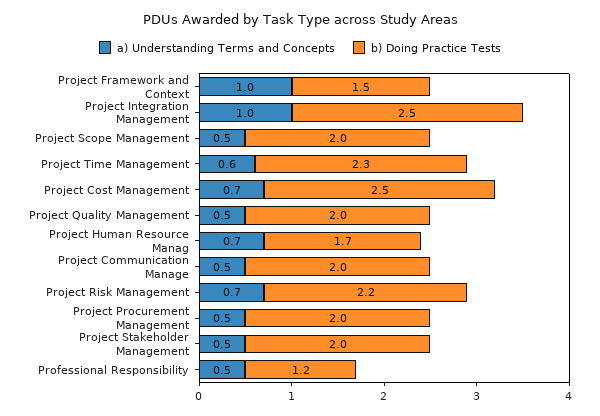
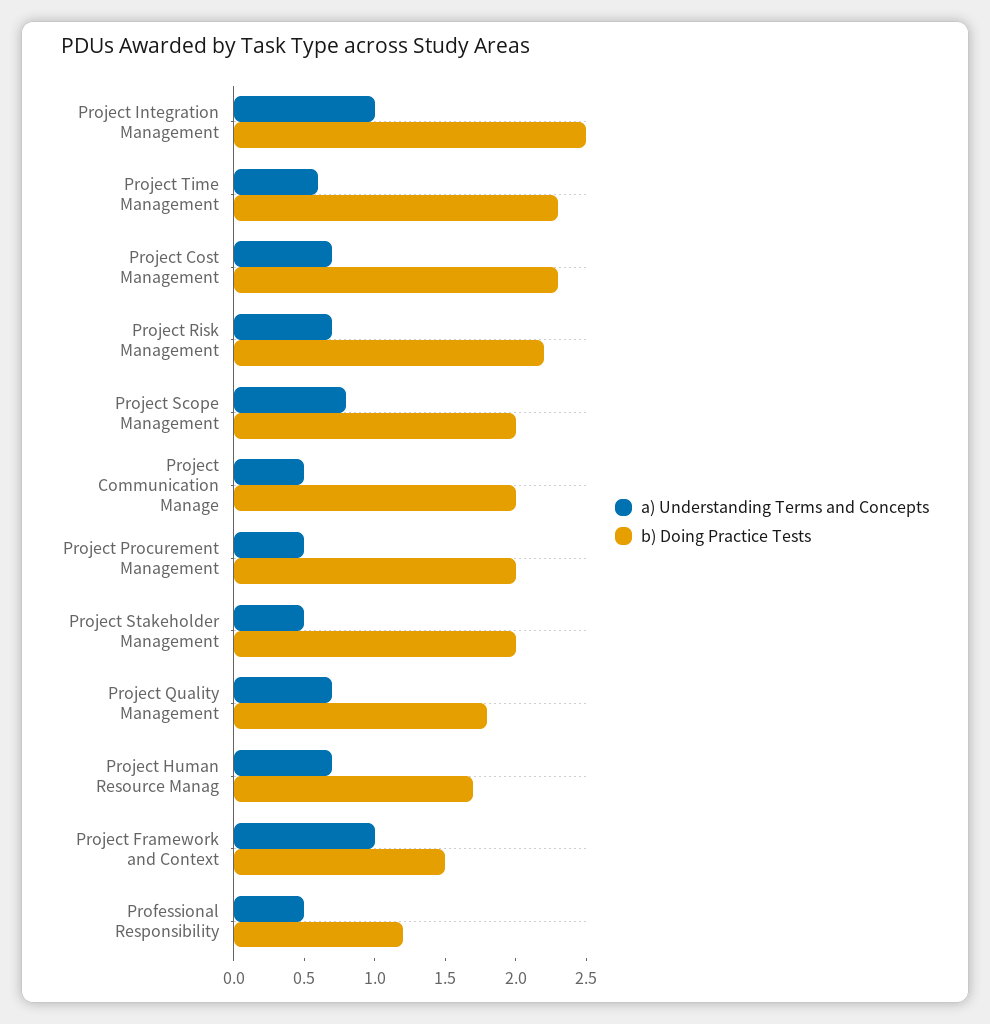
a) Understanding Terms and Concepts, Project Scope Management: 0.5 -> 0.8
b) Doing Practice Tests, Project Cost Management: 2.5 -> 2.3
a) Understanding Terms and Concepts, Project Quality Management: 0.5 -> 0.7
b) Doing Practice Tests, Project Quality Management: 2 -> 1.8

